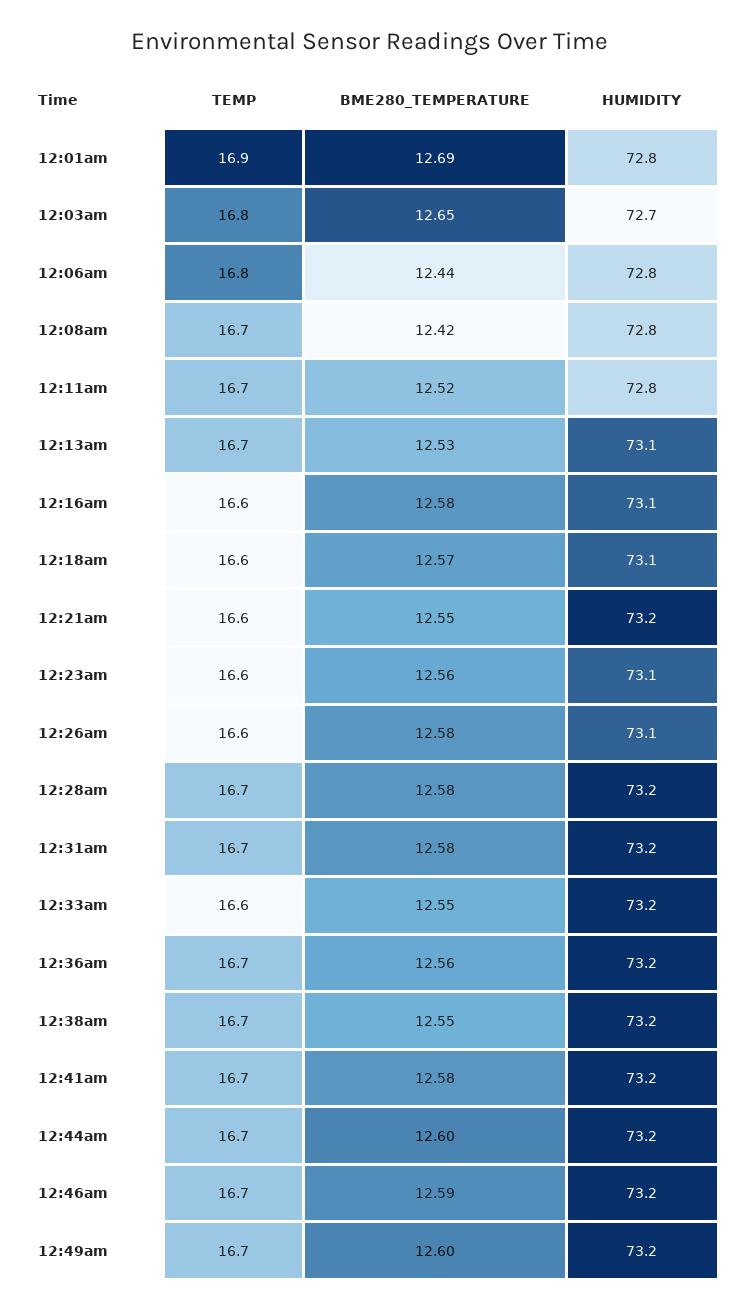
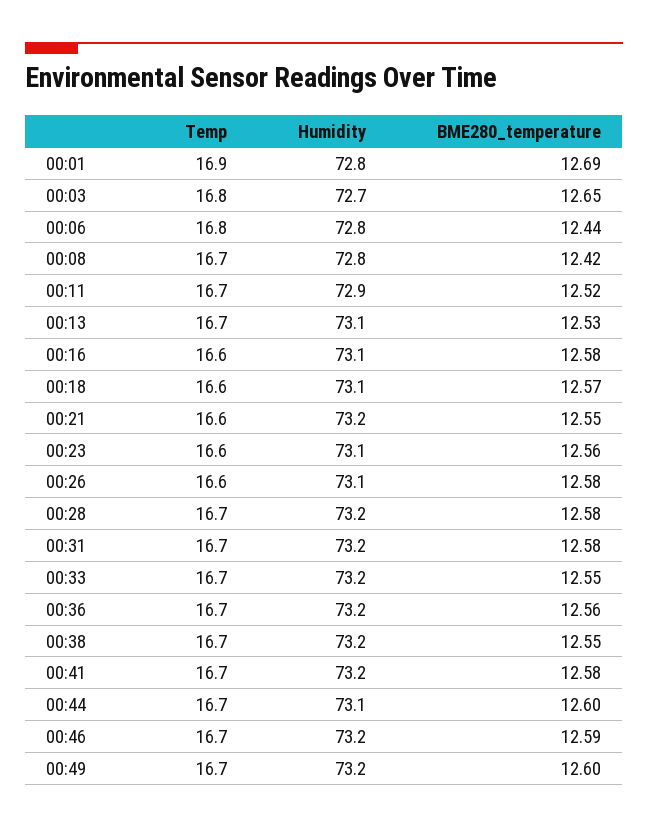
HUMIDITY, 12:11am: 72.8 -> 72.9
TEMP, 12:33am: 16.6 -> 16.7
HUMIDITY, 12:44am: 73.2 -> 73.1

